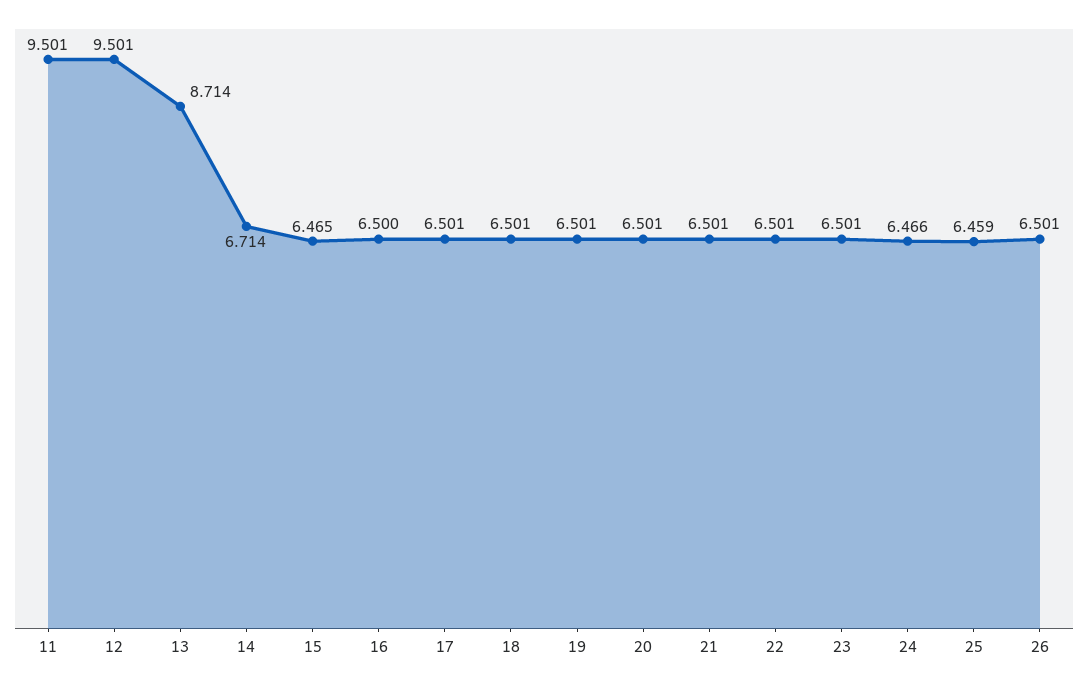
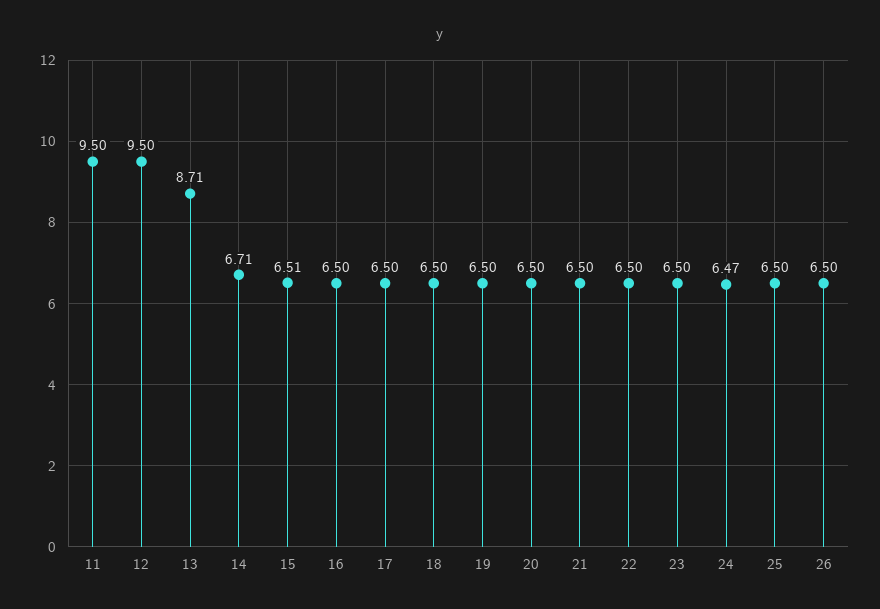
15: 6.465 -> 6.51
25: 6.459 -> 6.5

